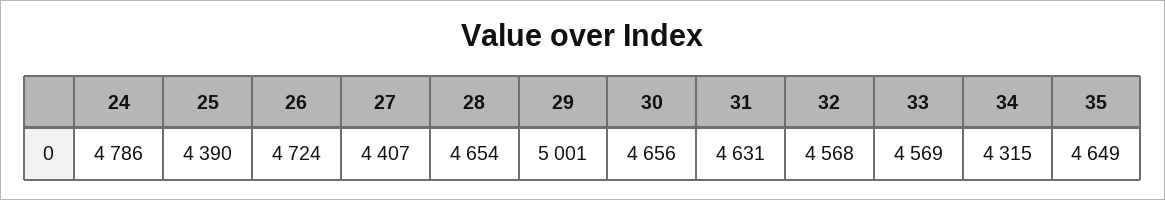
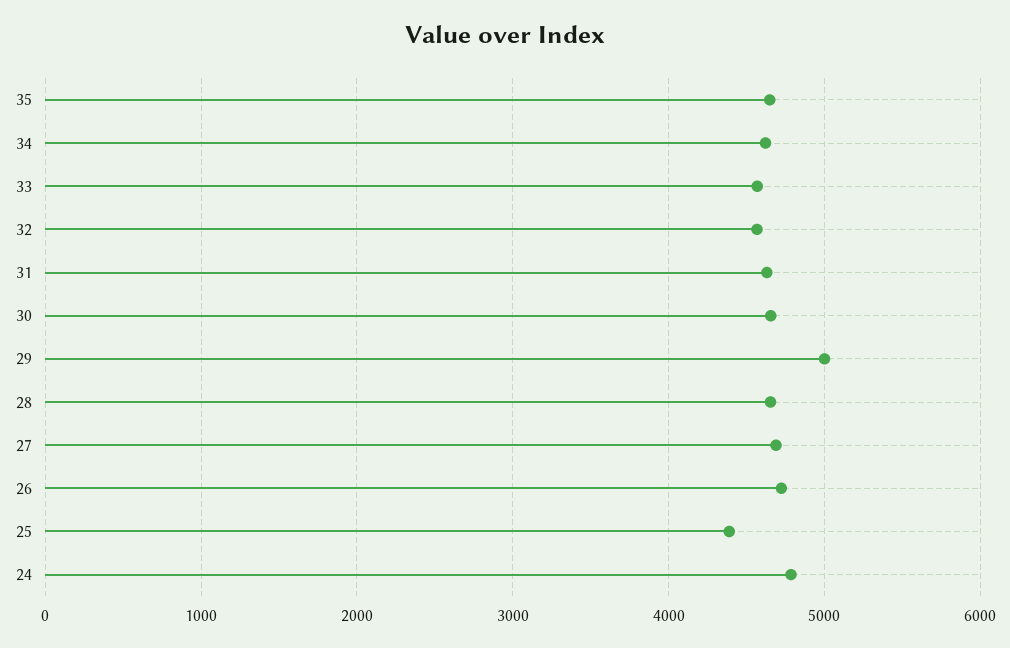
27: 4407 -> 4700
34: 4315 -> 4600

